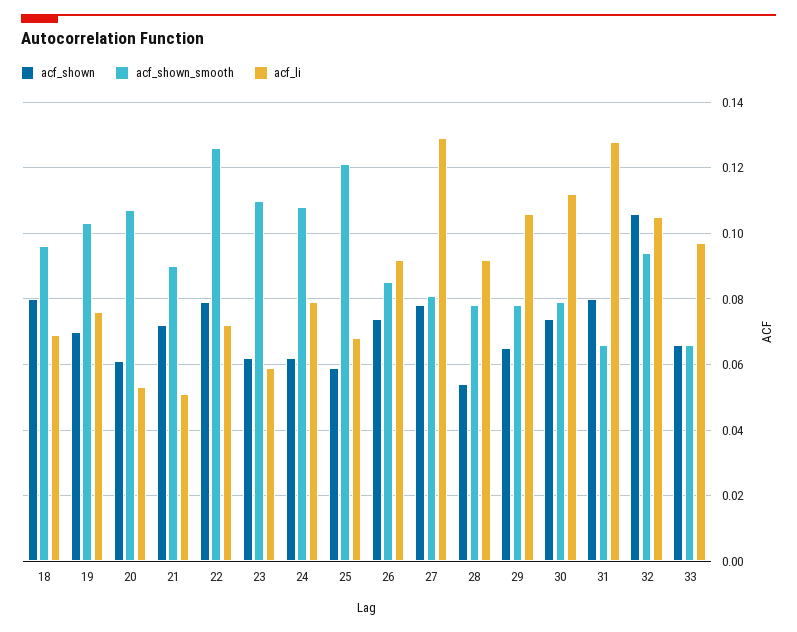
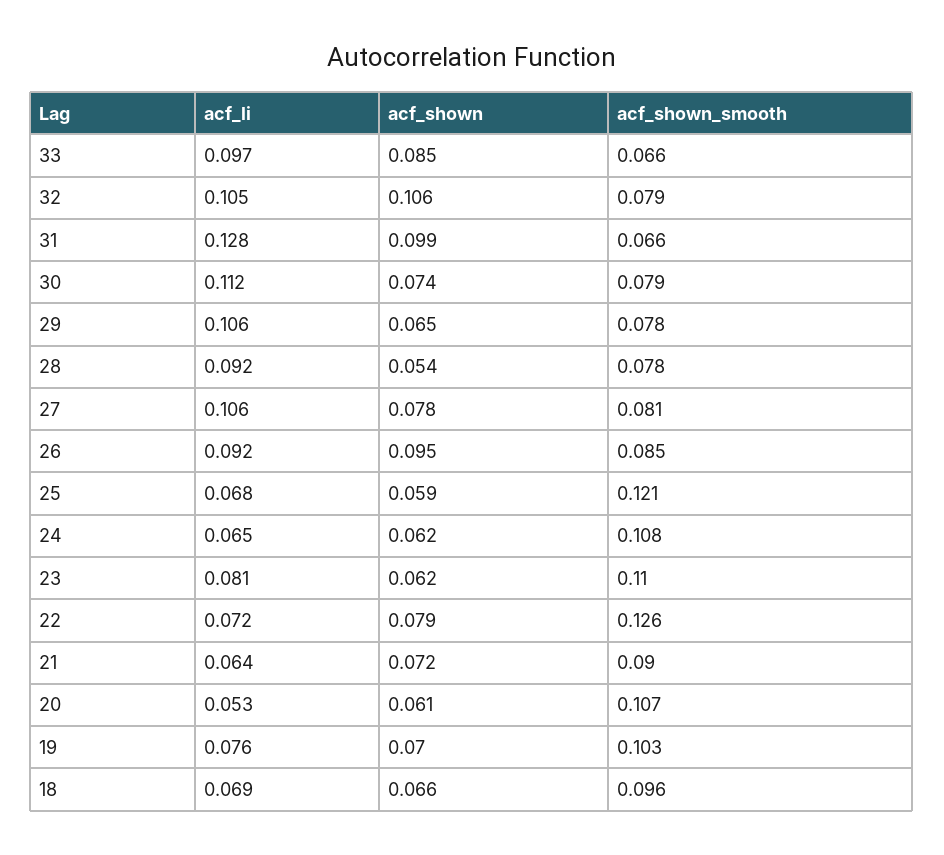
acf_shown, 18: 0.08 -> 0.066
acf_li, 21: 0.05 -> 0.064
acf_li, 23: 0.06 -> 0.081
acf_li, 24: 0.08 -> 0.065
acf_shown, 26: 0.075 -> 0.095
acf_li, 27: 0.13 -> 0.106
acf_shown, 31: 0.08 -> 0.099
acf_shown_smooth, 32: 0.095 -> 0.079
acf_shown, 33: 0.065 -> 0.085

